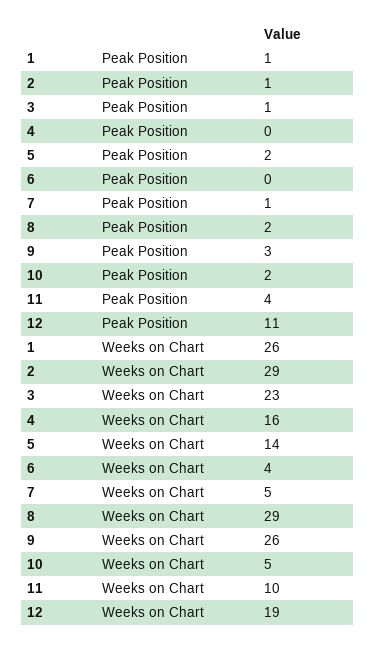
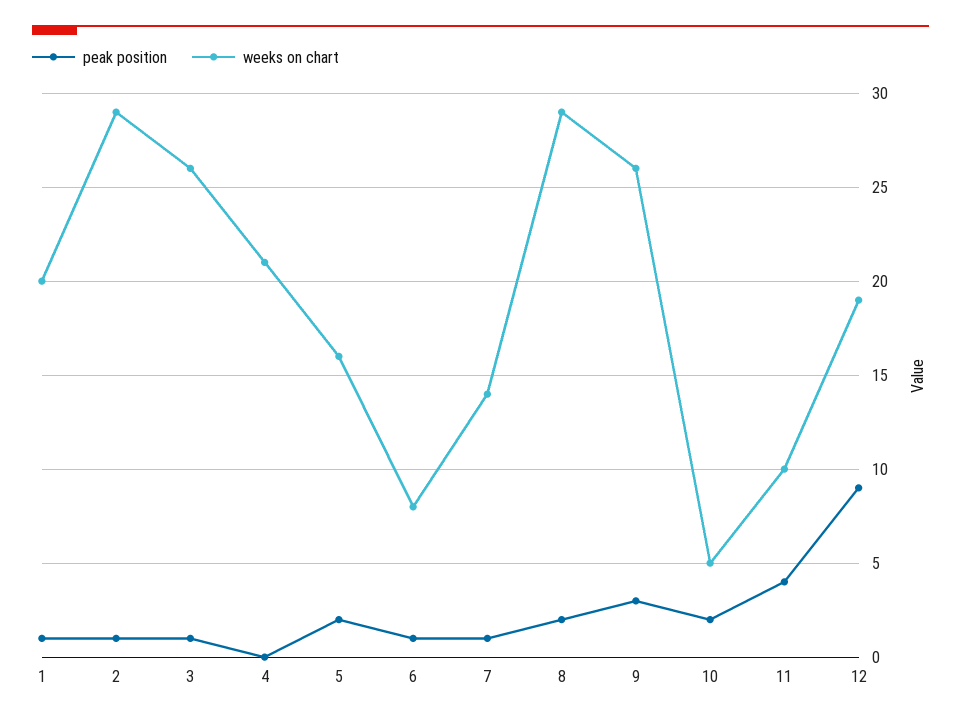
Peak Position, 6: 0 -> 1
Peak Position, 12: 11 -> 9
Weeks on Chart, 1: 26 -> 20
Weeks on Chart, 3: 23 -> 26
Weeks on Chart, 4: 16 -> 21
Weeks on Chart, 5: 14 -> 16
Weeks on Chart, 6: 4 -> 8
Weeks on Chart, 7: 5 -> 14

